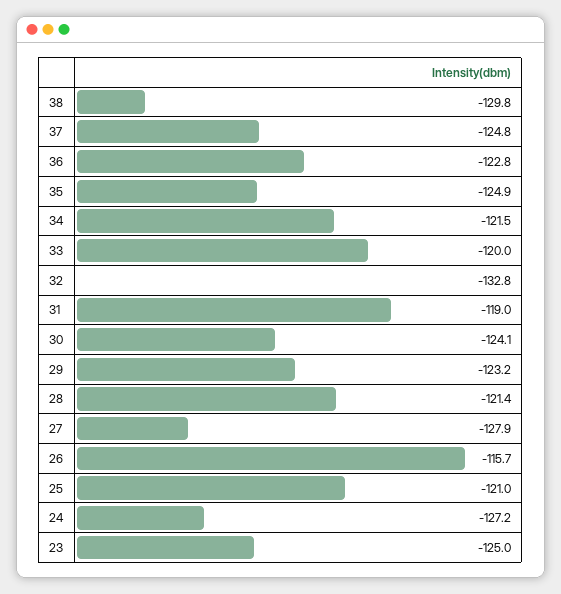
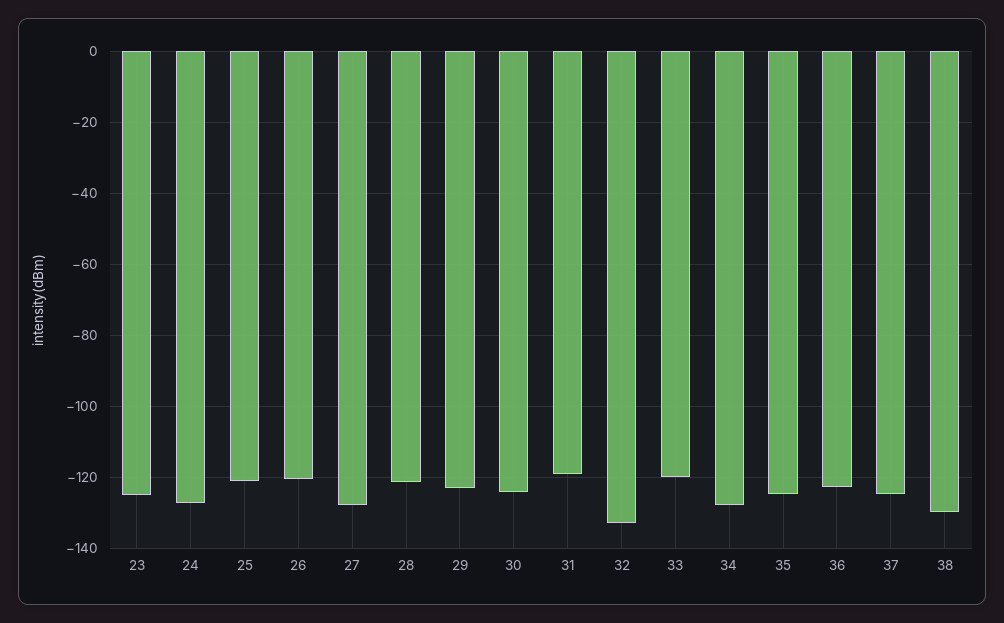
34: -121.5 -> -128
26: -115.7 -> -120

